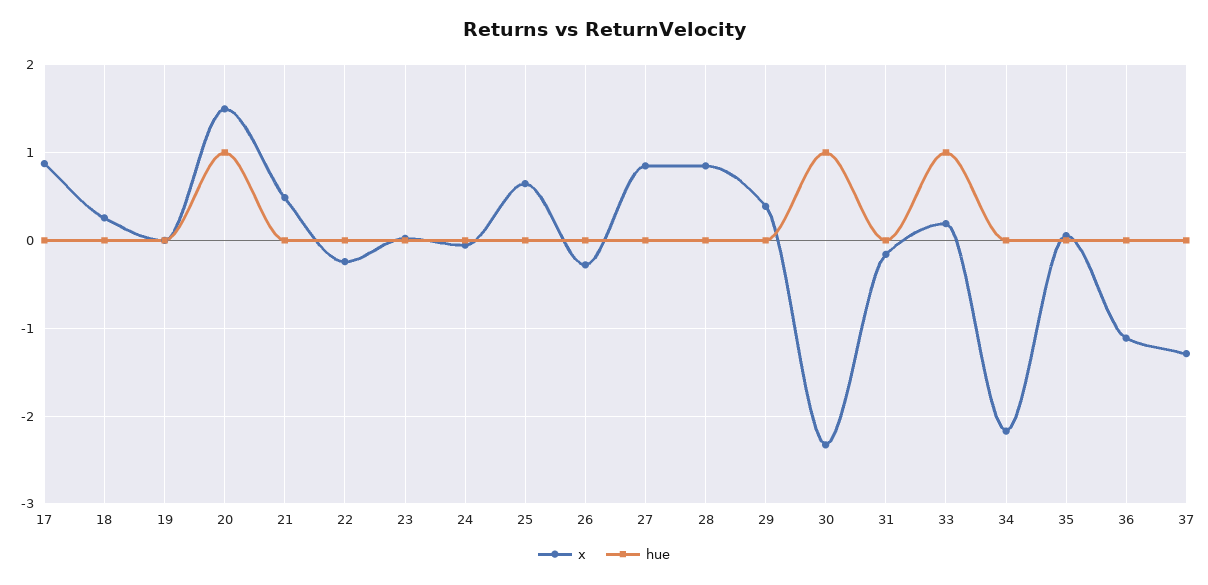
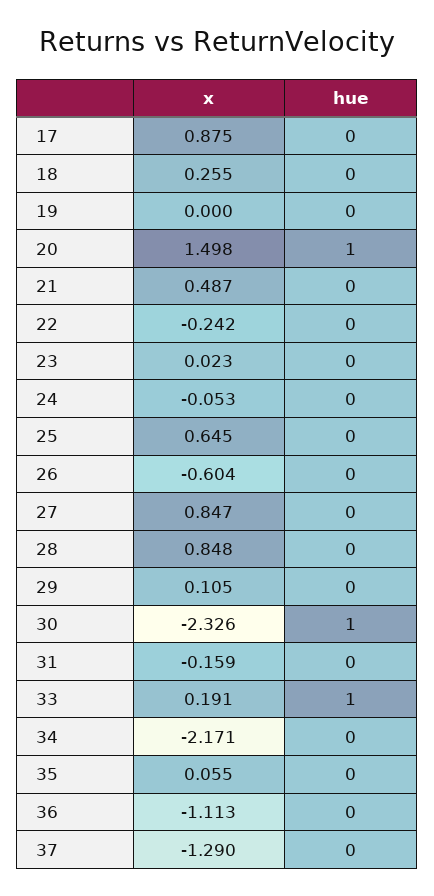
x, 26: -0.3 -> -0.604
x, 29: 0.4 -> 0.105

